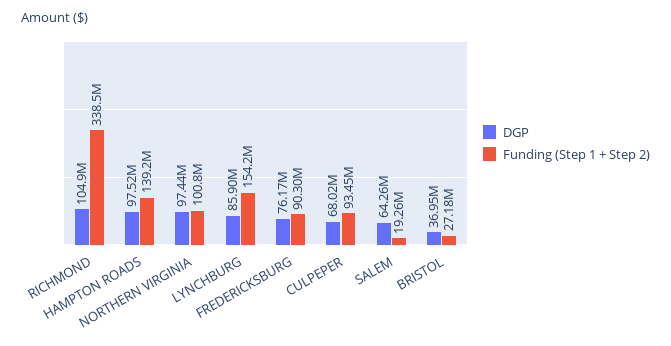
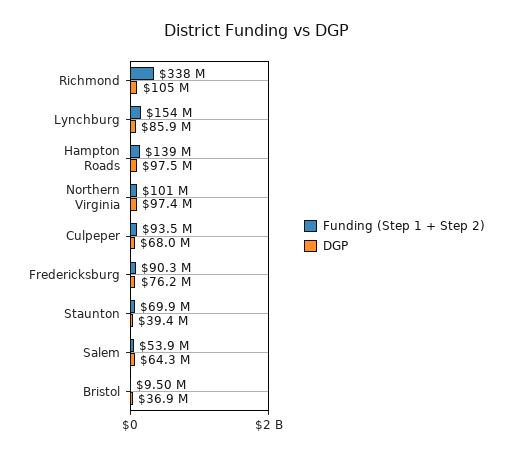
Funding (Step 1 + Step 2), SALEM: 19260000 -> 53900000
Funding (Step 1 + Step 2), BRISTOL: 27180000 -> 9500000
Funding (Step 1 + Step 2), Staunton: none -> 69900000
DGP, Staunton: none -> 39400000

